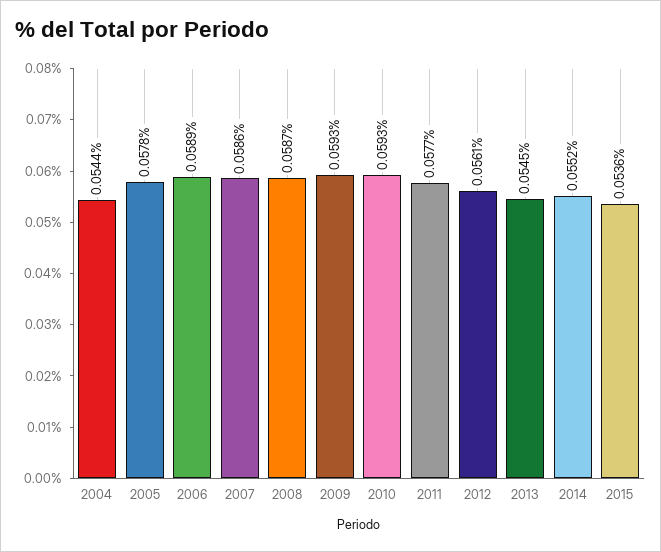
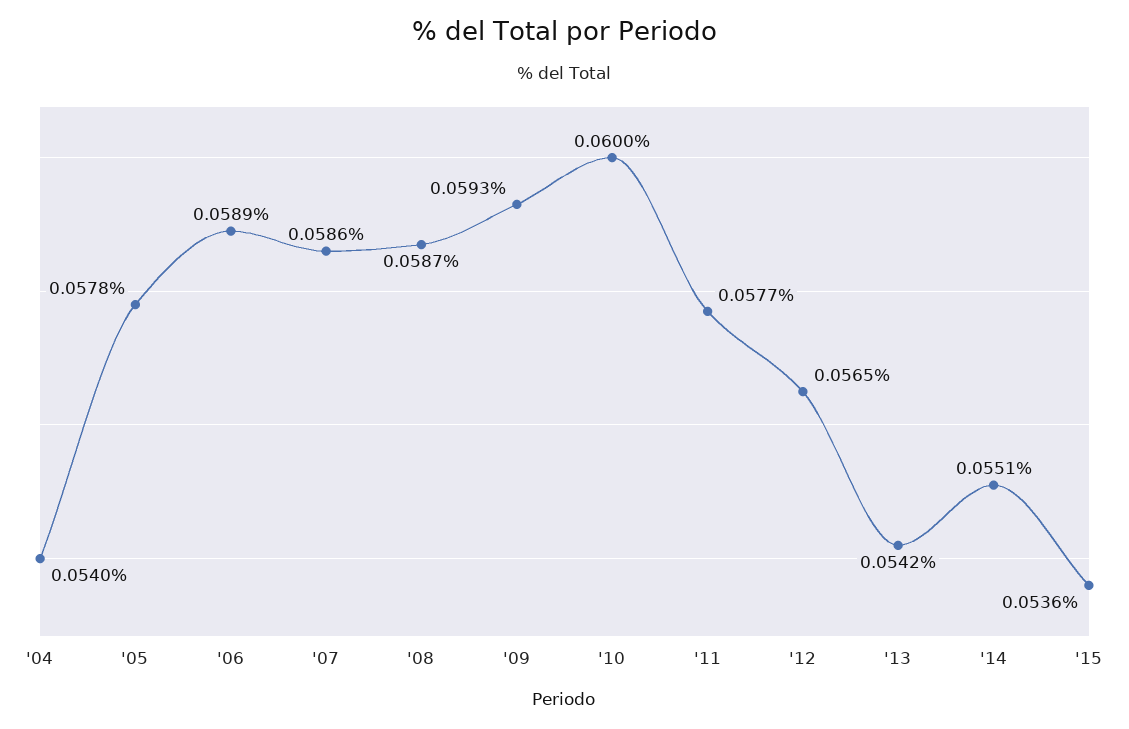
2004: 0.0544 -> 0.054
2010: 0.0593 -> 0.06
2012: 0.0561 -> 0.0565
2013: 0.0545 -> 0.0542
2014: 0.0552 -> 0.0551

